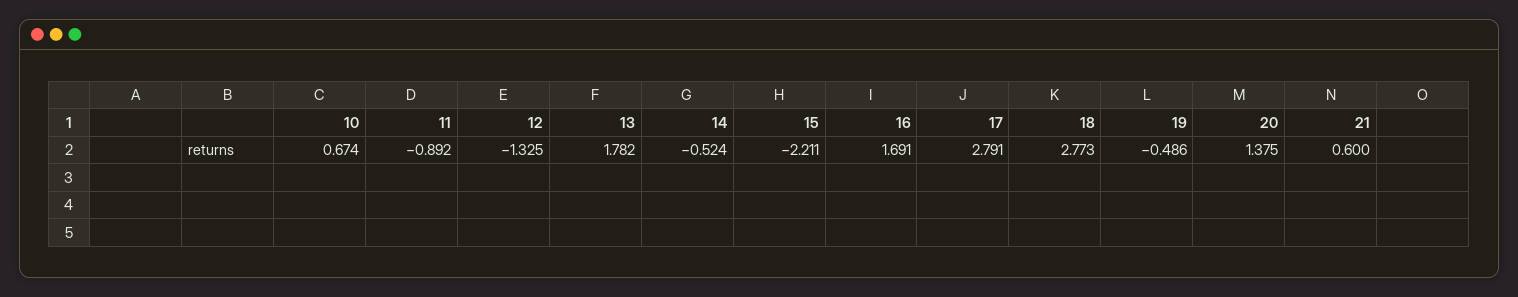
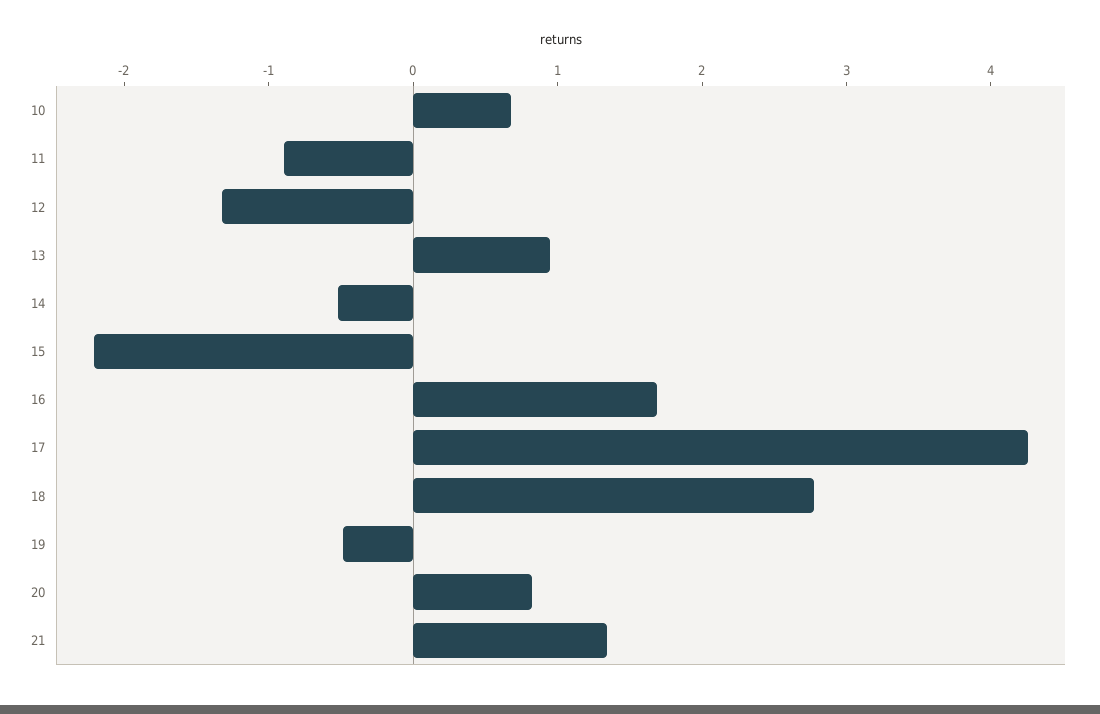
13: 1.782 -> 1
17: 2.791 -> 4.2
20: 1.375 -> 0.8
21: 0.6 -> 1.4

